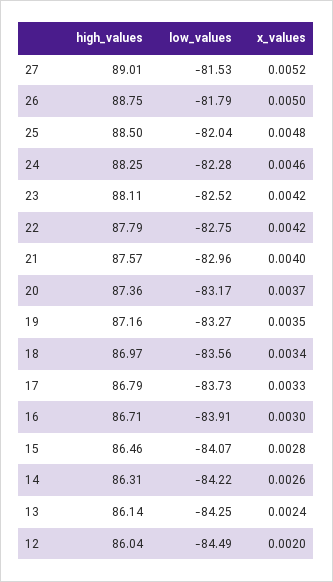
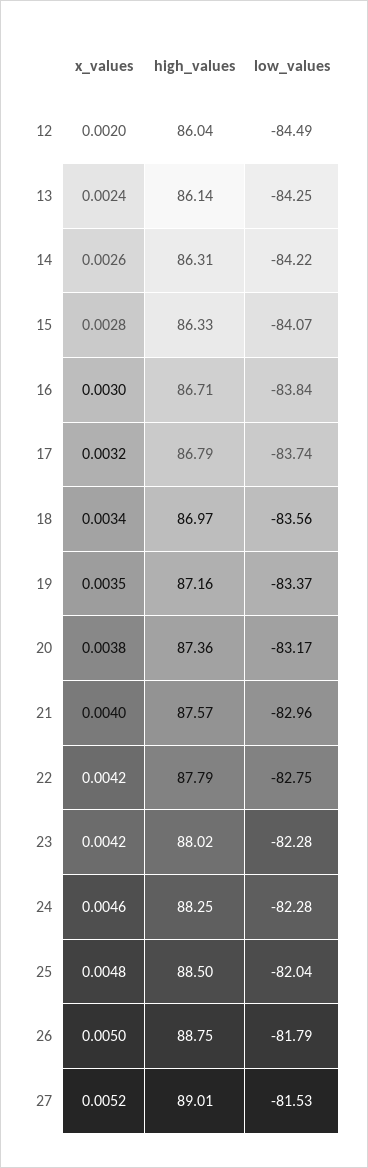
high_values, 23: 88.11 -> 88.02
low_values, 23: -82.52 -> -82.28
x_values, 20: 0.0037 -> 0.0038
low_values, 19: -83.27 -> -83.37
low_values, 17: -83.73 -> -83.74
x_values, 17: 0.0033 -> 0.0032
low_values, 16: -83.91 -> -83.84
high_values, 15: 86.46 -> 86.33

